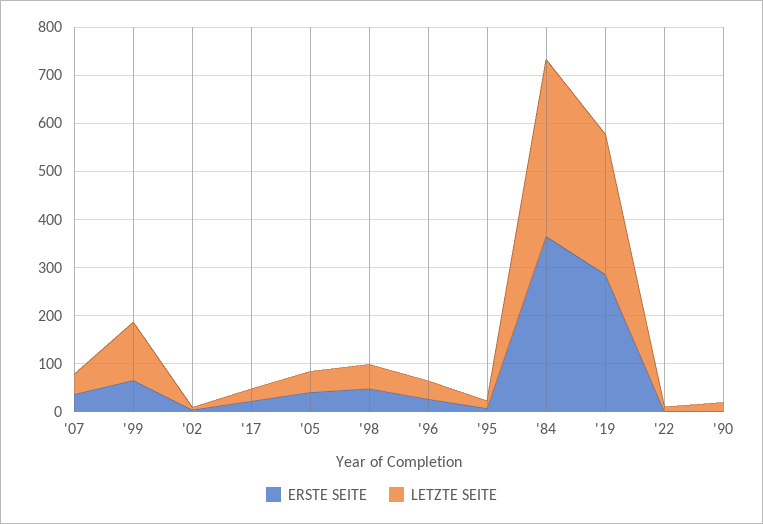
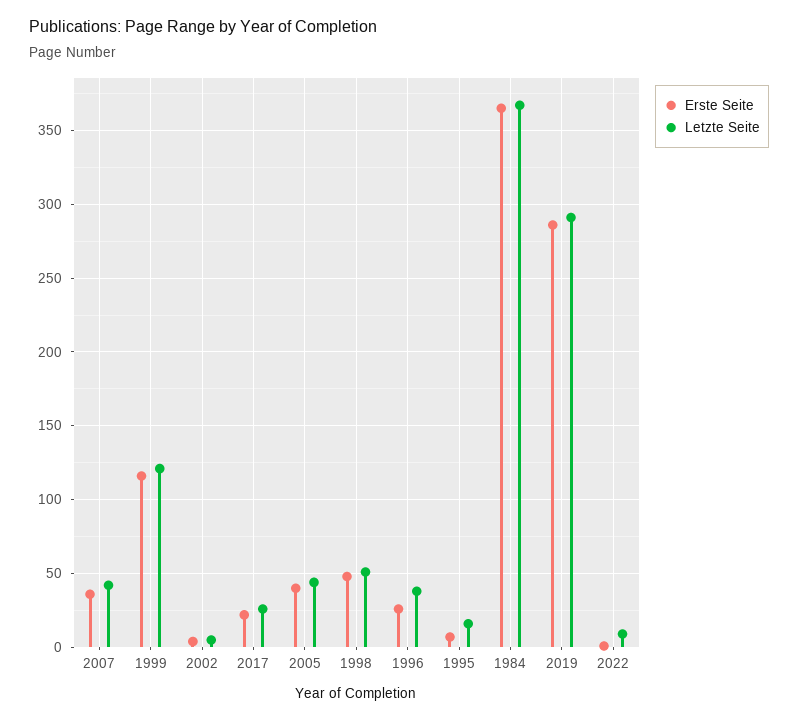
ERSTE SEITE, '99: 60 -> 115
ERSTE SEITE, '90: 0 -> none
LETZTE SEITE, '90: 20 -> none

